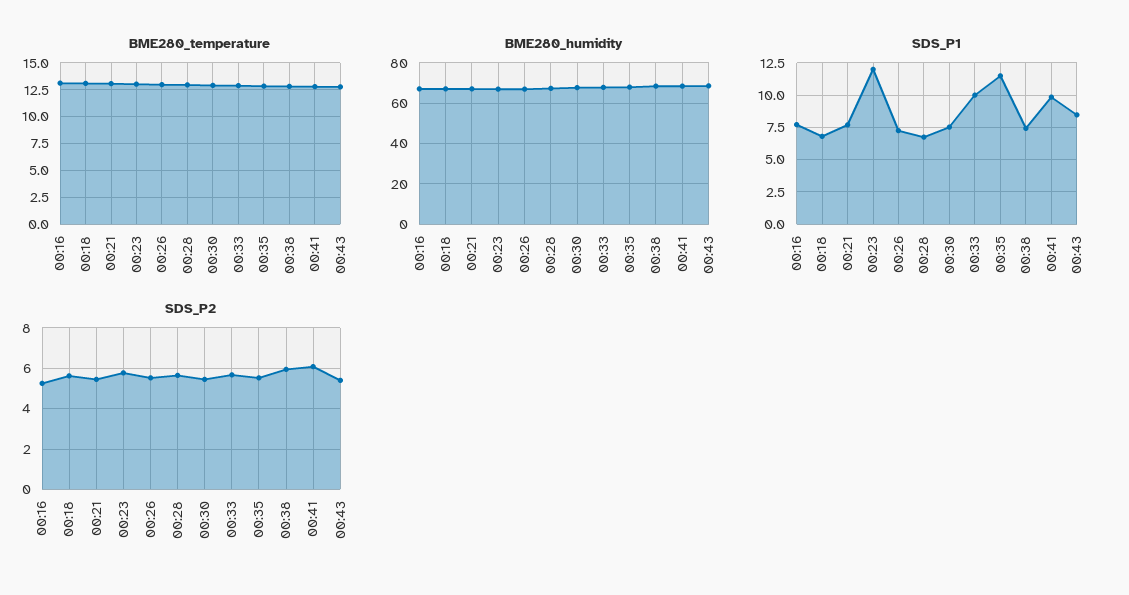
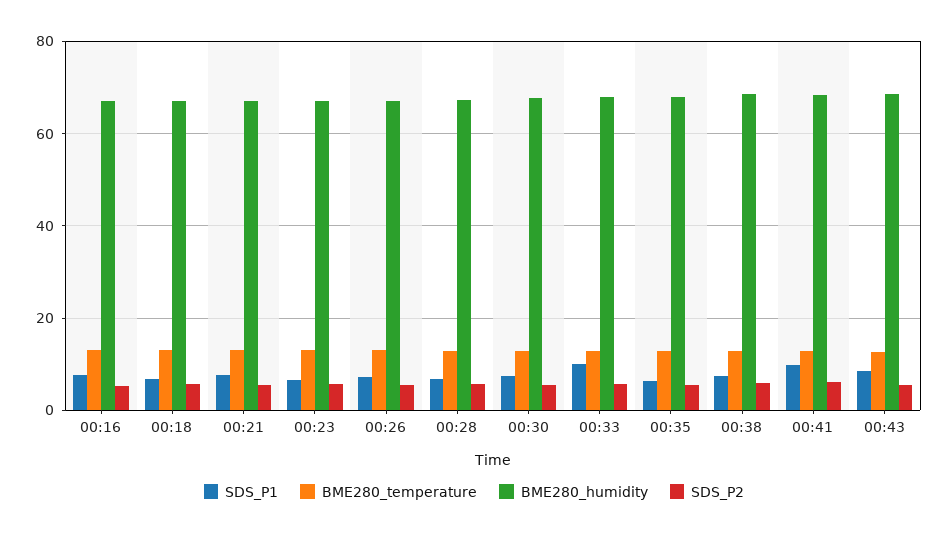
SDS_P1, 00:23: 12 -> 6
SDS_P1, 00:35: 11.5 -> 6

